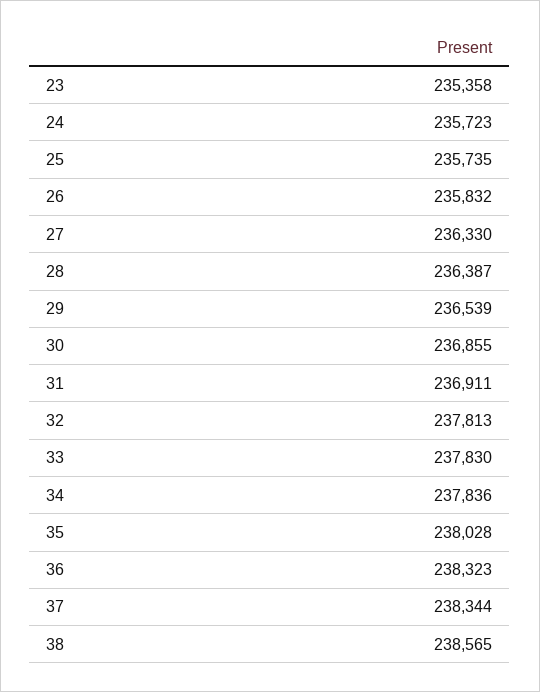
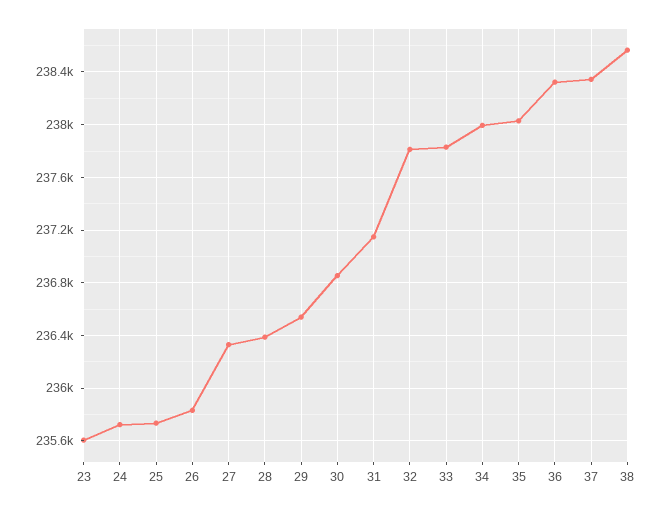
23: 235358 -> 235600
31: 236911 -> 237150
34: 237836 -> 238000

